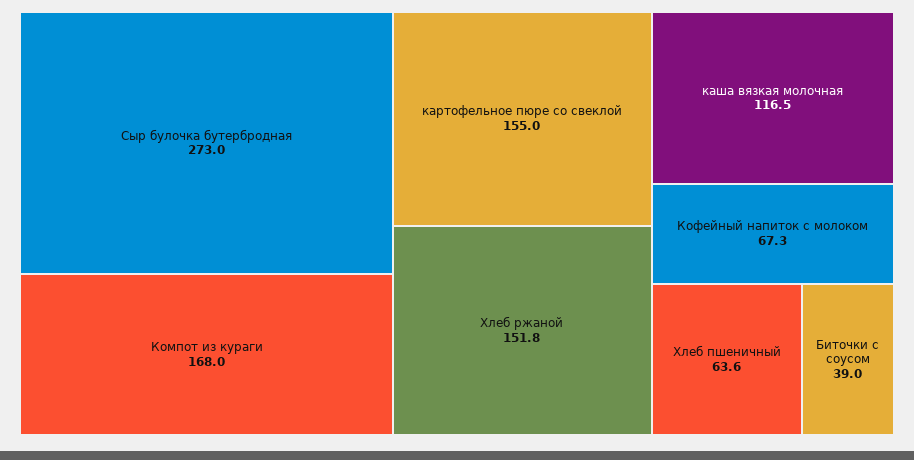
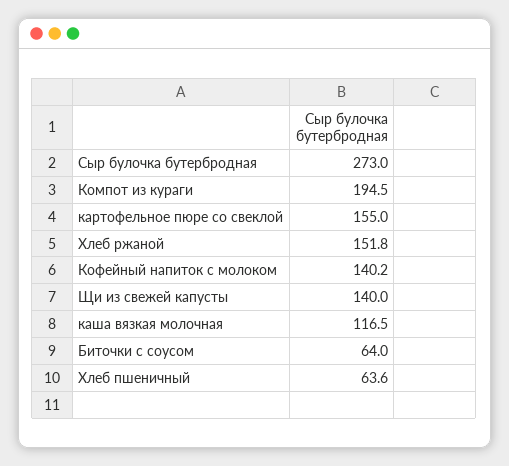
Компот из кураги: 168 -> 194.5
Кофейный напиток с молоком: 67.3 -> 140.2
Биточки с соусом: 39 -> 64
Щи из свежей капусты: none -> 140

